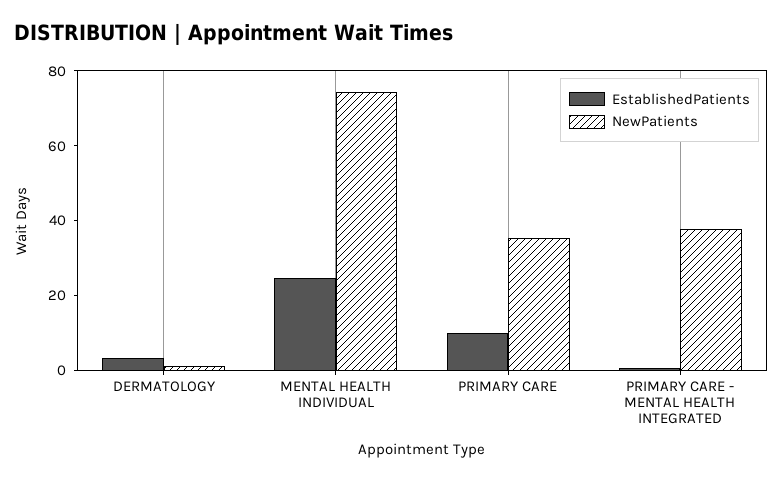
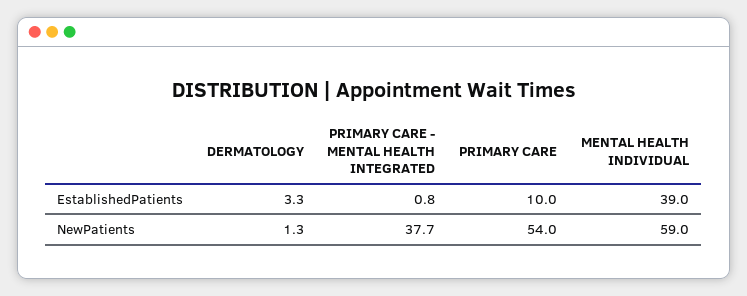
EstablishedPatients, MENTAL HEALTH INDIVIDUAL: 25 -> 39
NewPatients, MENTAL HEALTH INDIVIDUAL: 75 -> 59
NewPatients, PRIMARY CARE: 35 -> 54

